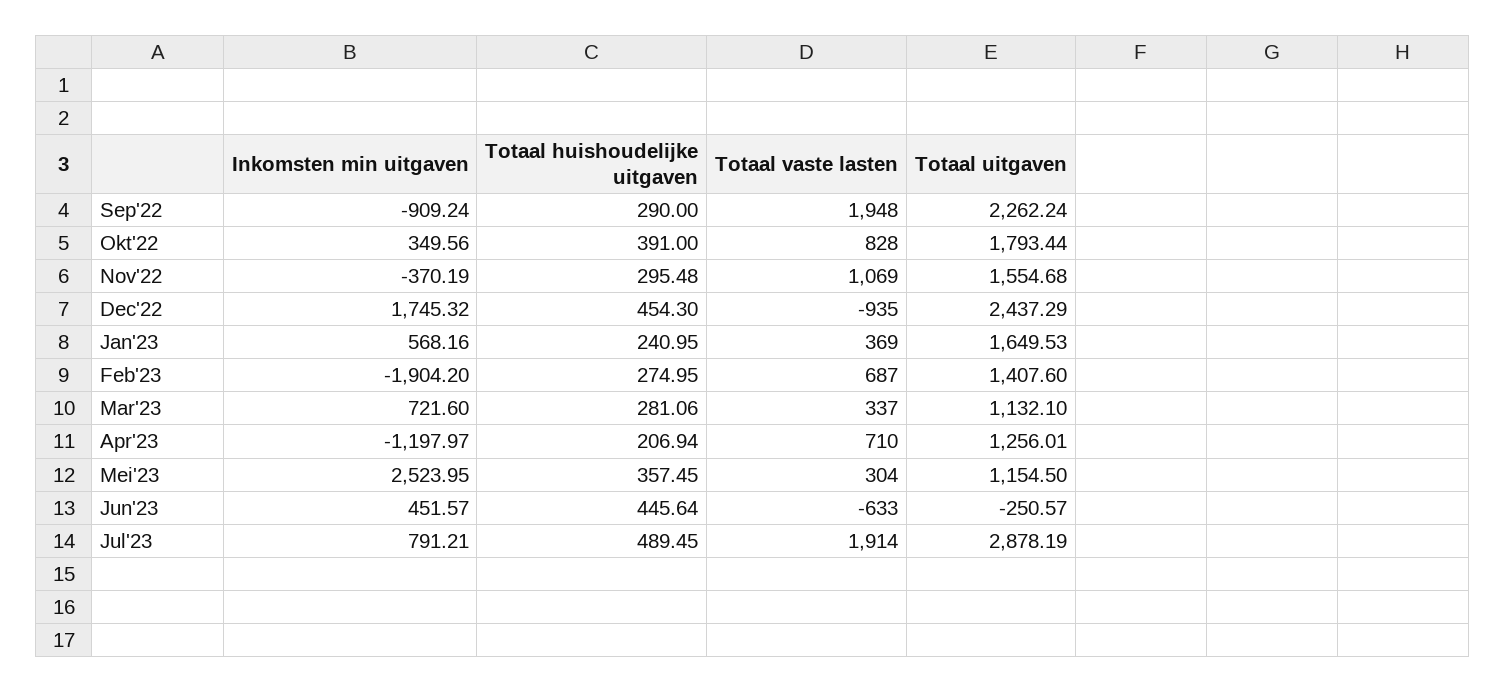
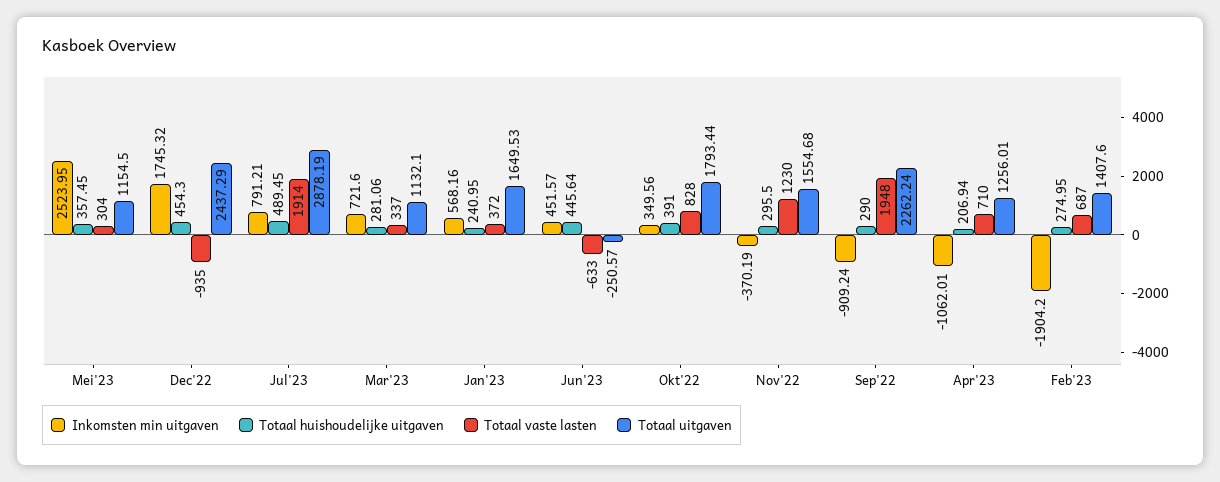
Totaal huishoudelijke uitgaven, Nov'22: 295.48 -> 295.5
Totaal vaste lasten, Nov'22: 1069 -> 1230
Totaal vaste lasten, Jan'23: 369 -> 372
Inkomsten min uitgaven, Apr'23: -1197.97 -> -1062.01

